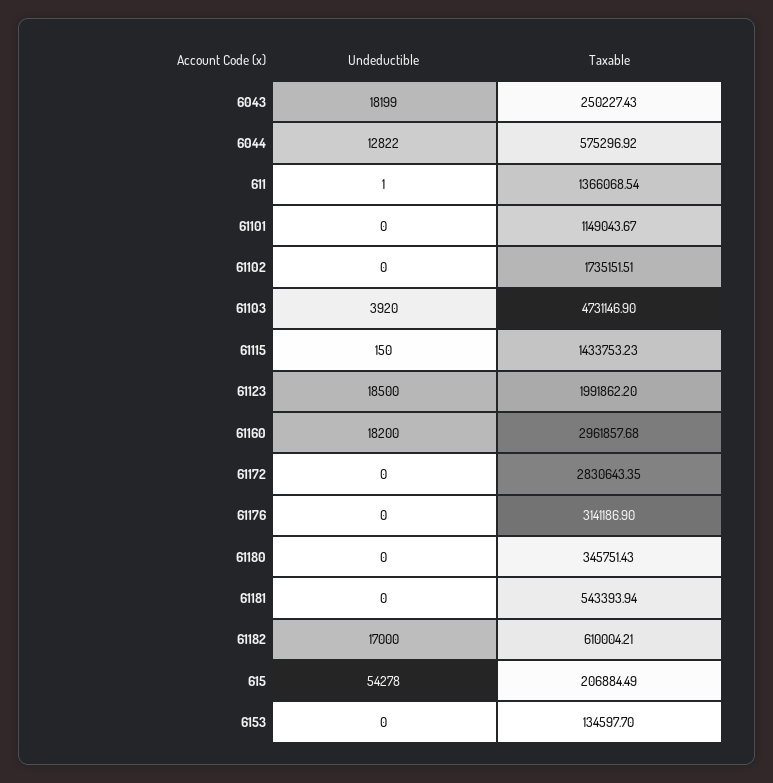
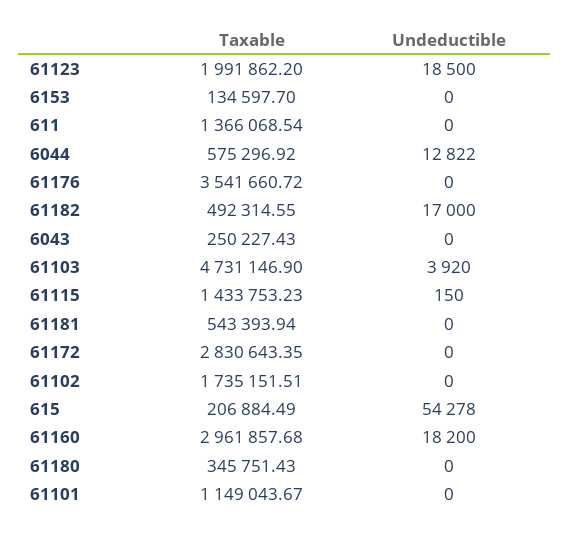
Undeductible, 6043: 18199 -> 0
Undeductible, 611: 1 -> 0
Taxable, 61176: 3141186.9 -> 3541660.72
Taxable, 61182: 610004.21 -> 492314.55

